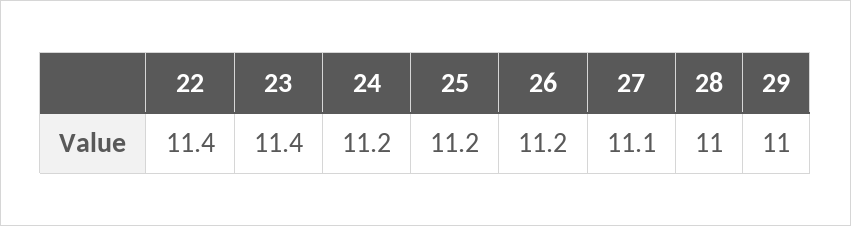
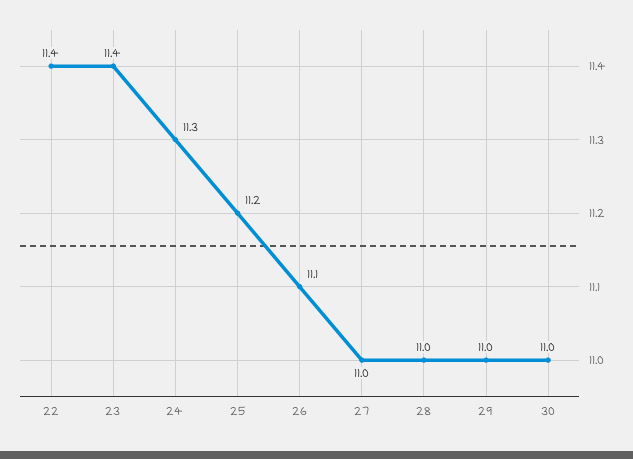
24: 11.2 -> 11.3
26: 11.2 -> 11.1
27: 11.1 -> 11
30: none -> 11

